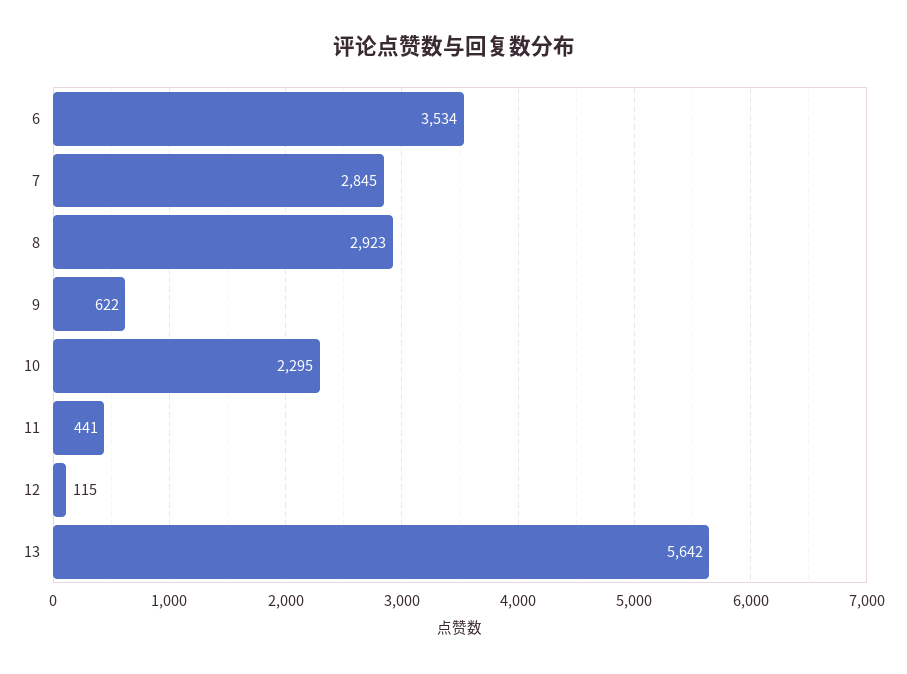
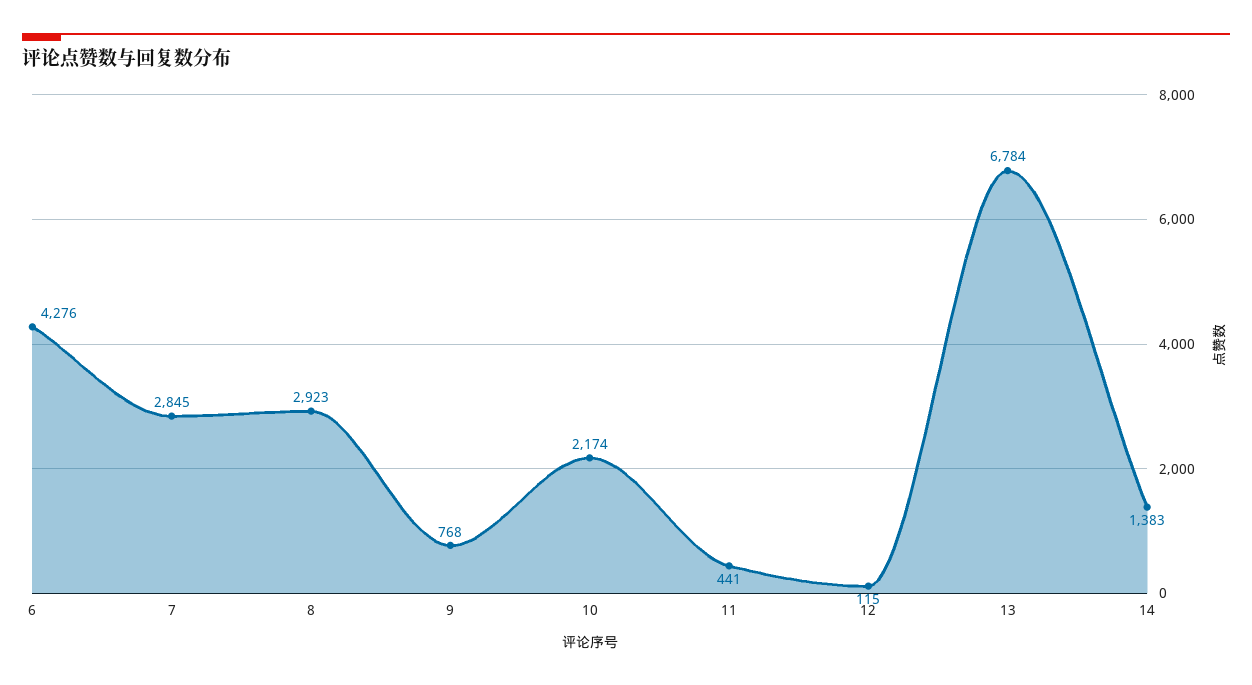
6: 3534 -> 4276
9: 622 -> 768
10: 2295 -> 2174
13: 5642 -> 6784
14: none -> 1383

